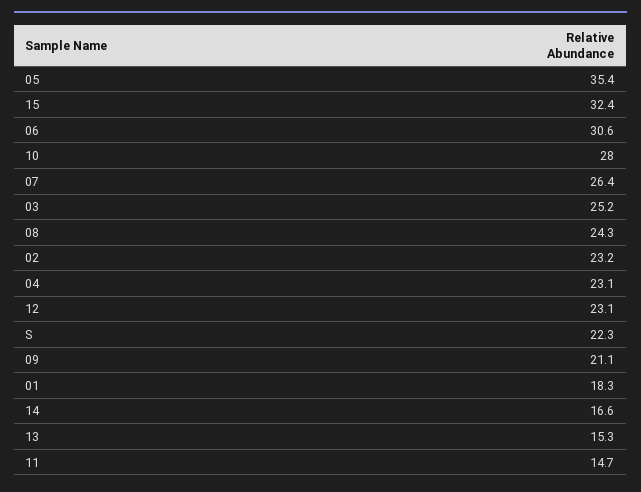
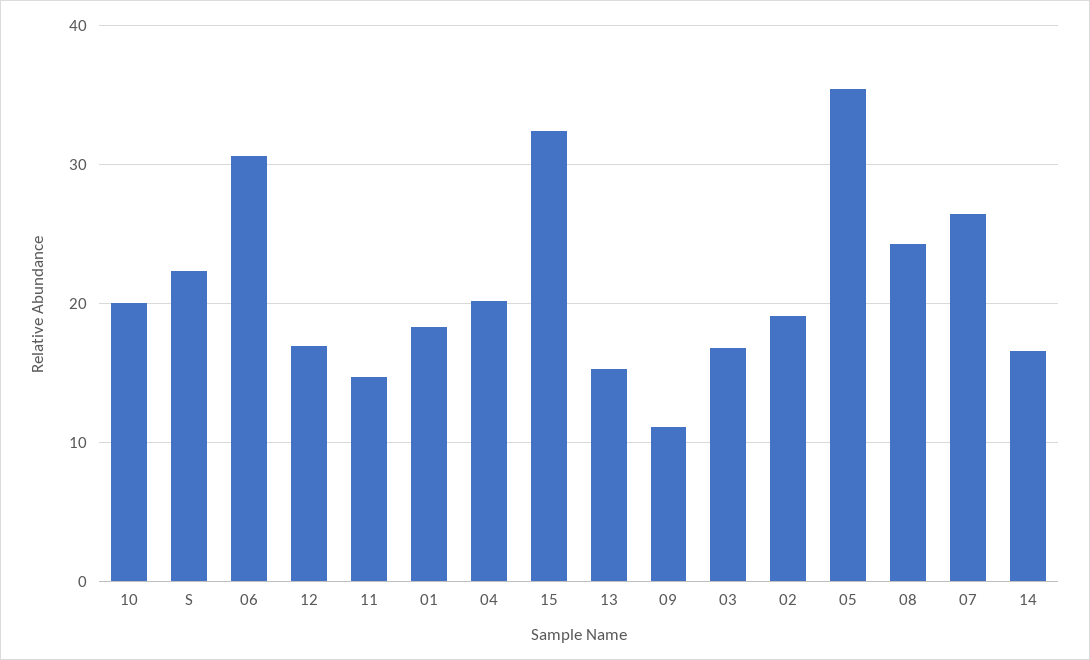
10: 28 -> 20
03: 25.2 -> 17
02: 23.2 -> 19
04: 23.1 -> 20
12: 23.1 -> 17
09: 21.1 -> 11

